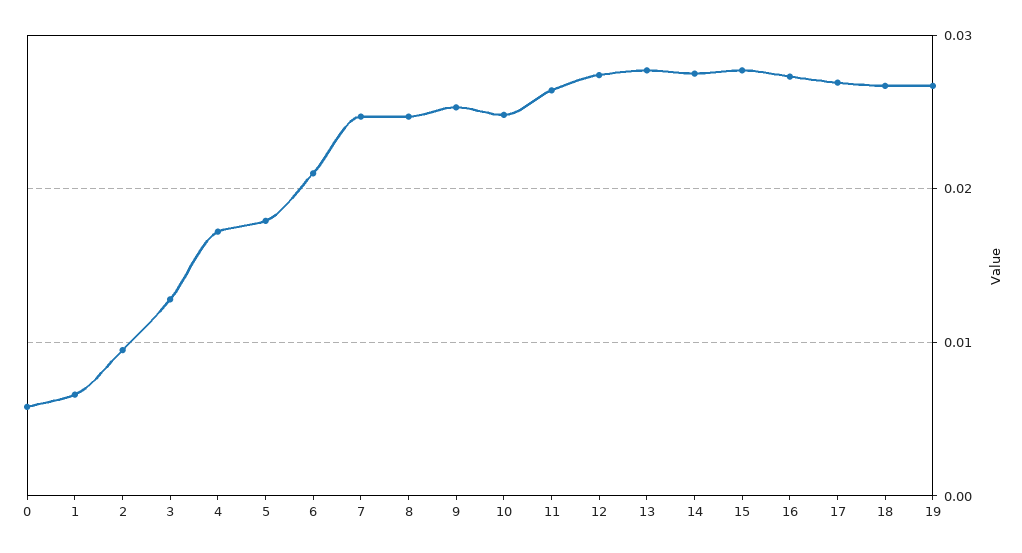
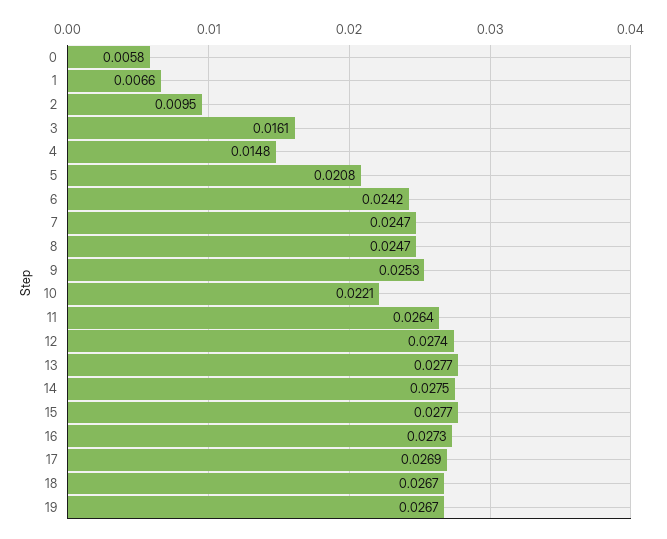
3: 0.013 -> 0.0161
4: 0.017 -> 0.0148
5: 0.018 -> 0.0208
6: 0.021 -> 0.0242
10: 0.025 -> 0.0221

